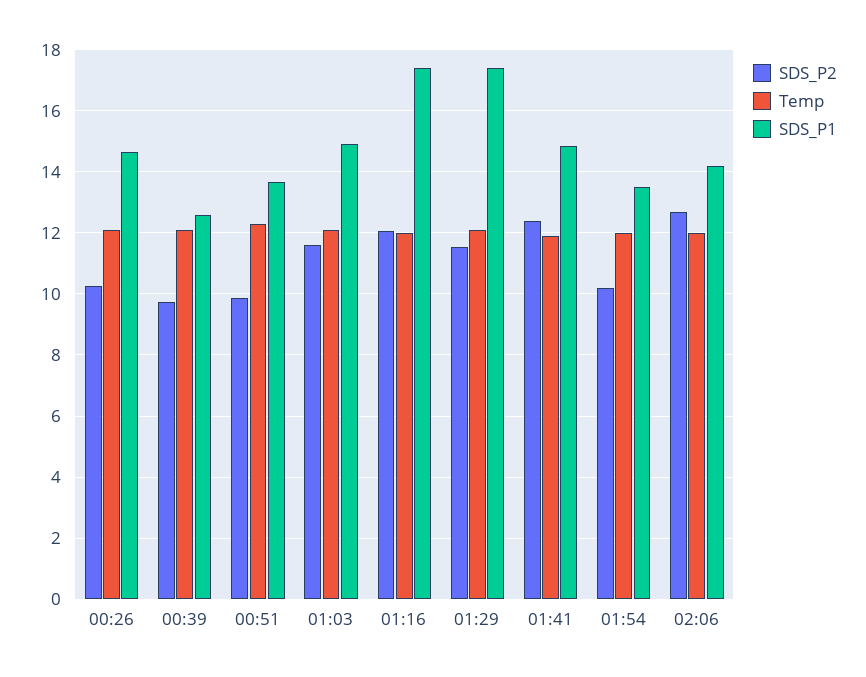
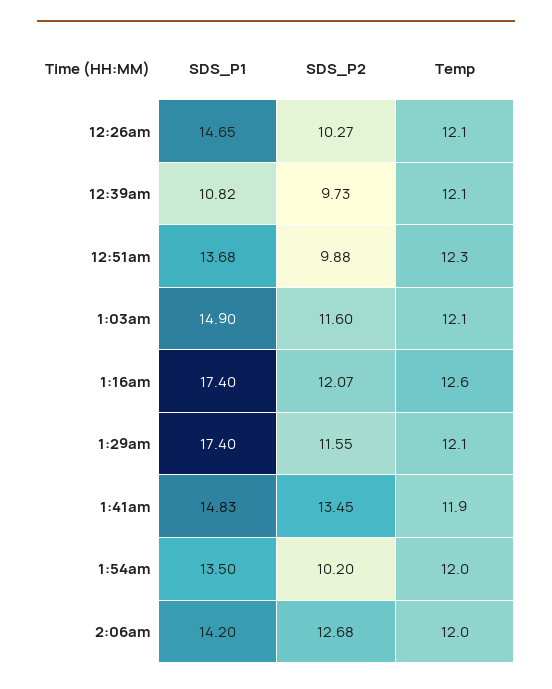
SDS_P1, 00:39: 12.6 -> 10.82
Temp, 01:16: 12 -> 12.6
SDS_P2, 01:41: 12.4 -> 13.45

